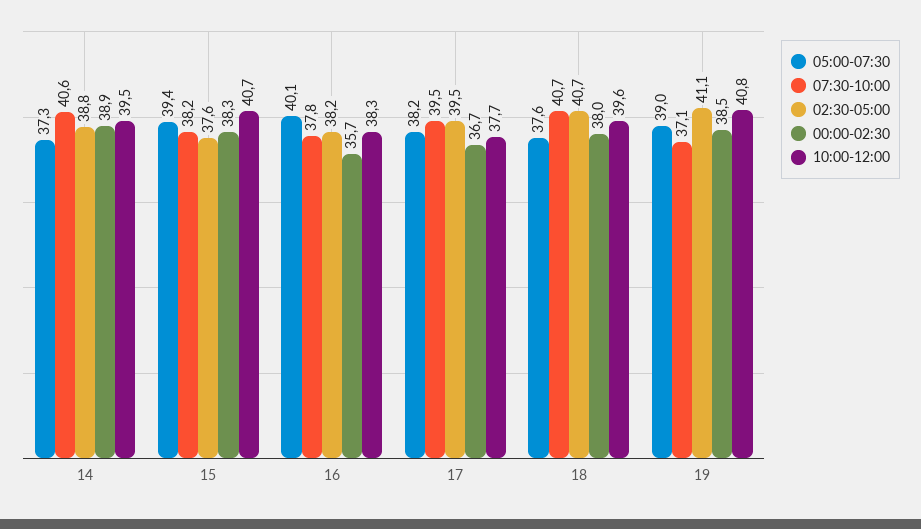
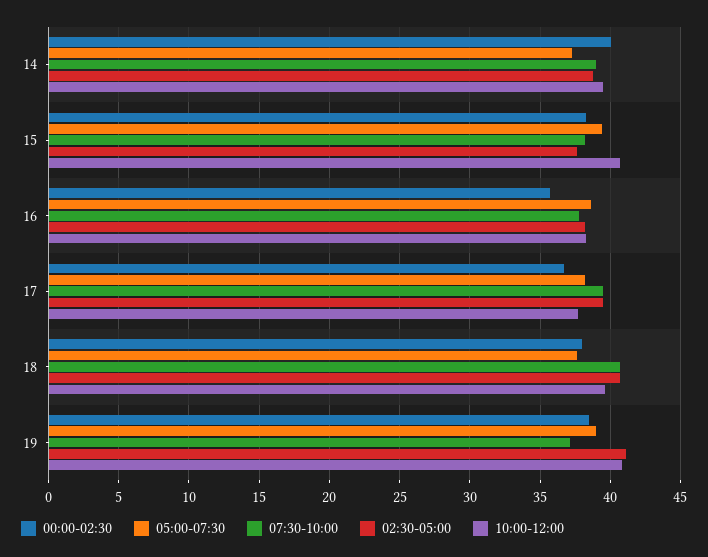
07:30-10:00, 14: 40.6 -> 39
00:00-02:30, 14: 38.9 -> 40
05:00-07:30, 16: 40.1 -> 38.5

